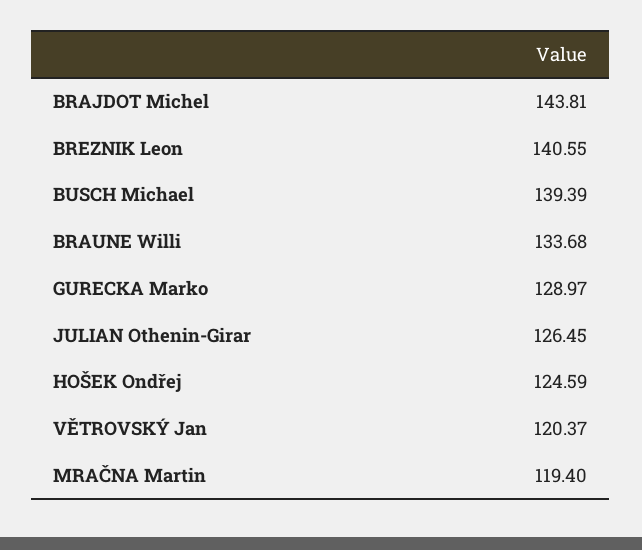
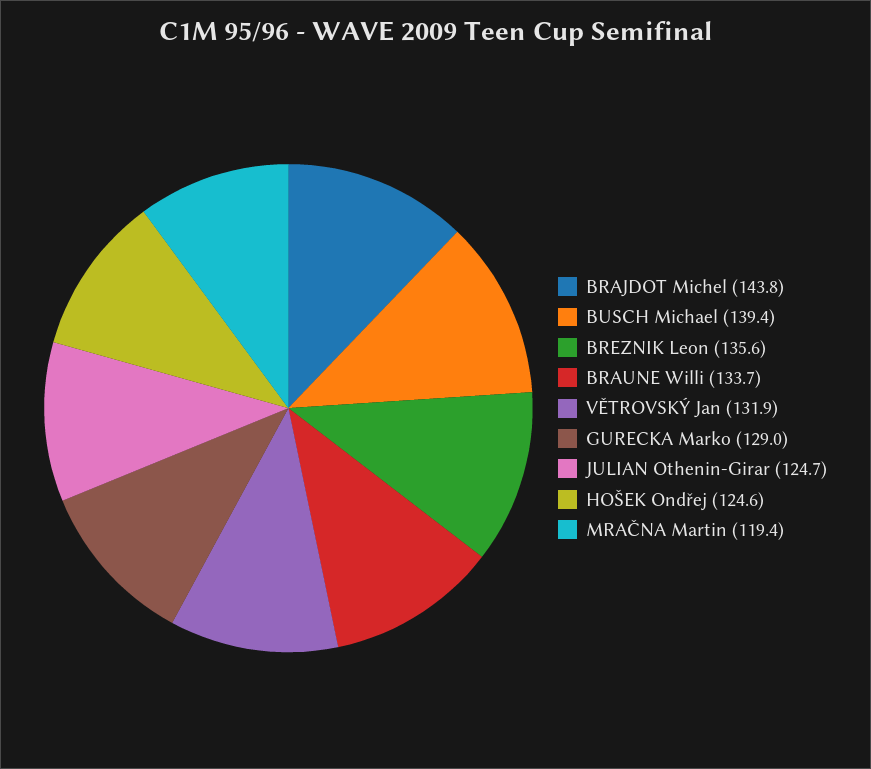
BREZNIK Leon: 140.55 -> 135.6
JULIAN Othenin-Girar: 126.45 -> 124.7
VĚTROVSKÝ Jan: 120.37 -> 131.9

